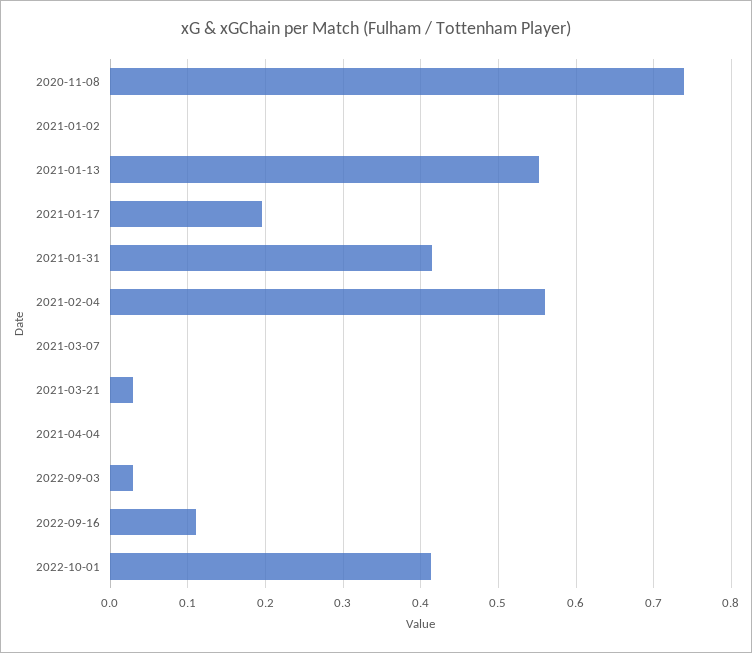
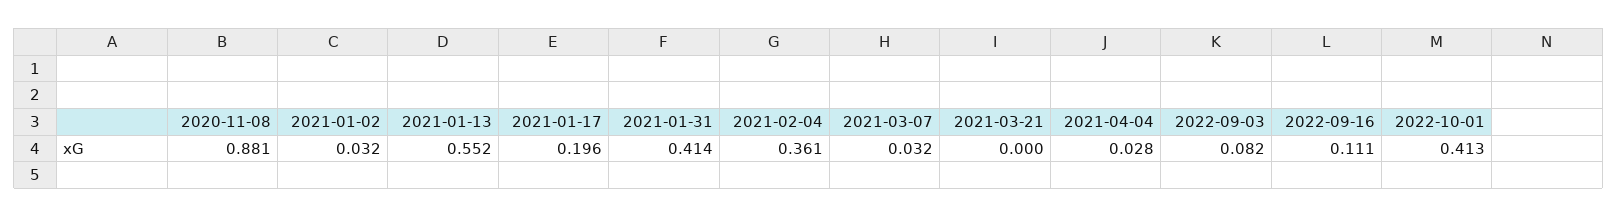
2020-11-08: 0.74 -> 0.881
2021-01-02: 0 -> 0.032
2021-02-04: 0.56 -> 0.361
2021-03-07: 0 -> 0.032
2021-03-21: 0.03 -> 0
2021-04-04: 0 -> 0.028
2022-09-03: 0.03 -> 0.082

